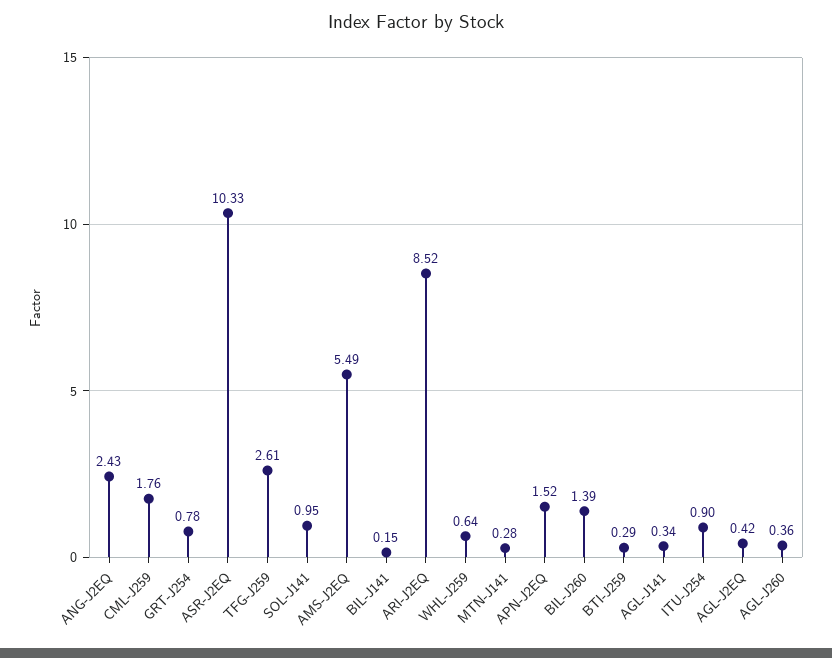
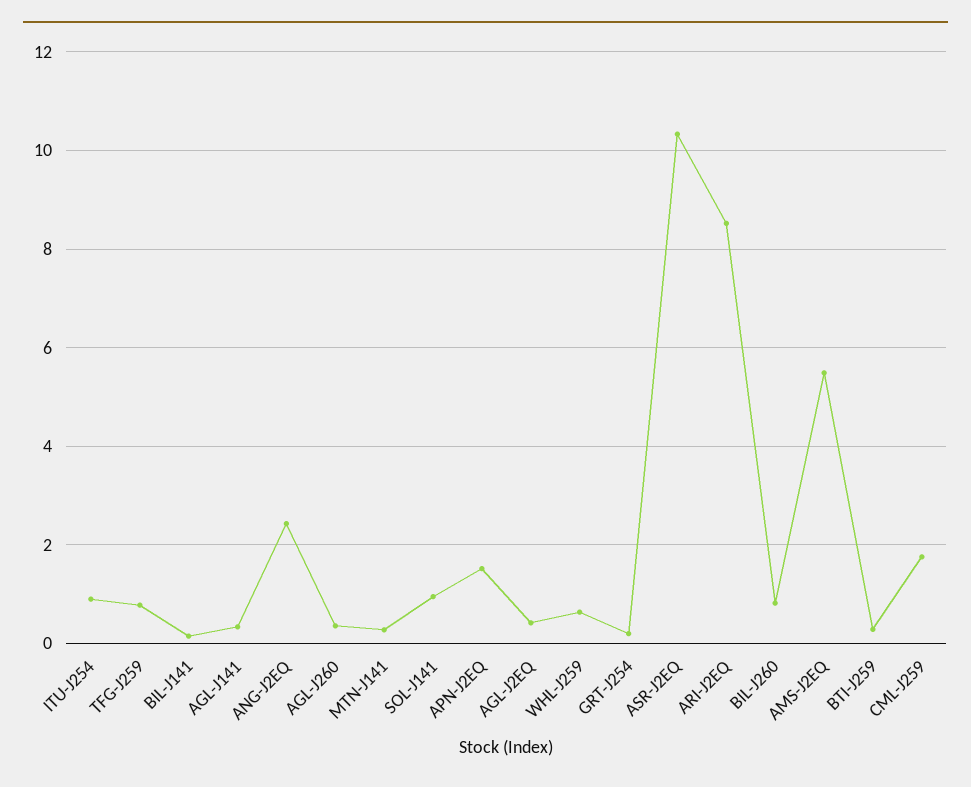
GRT-J254: 0.78 -> 0.2
TFG-J259: 2.61 -> 0.8
BIL-J260: 1.39 -> 0.8

